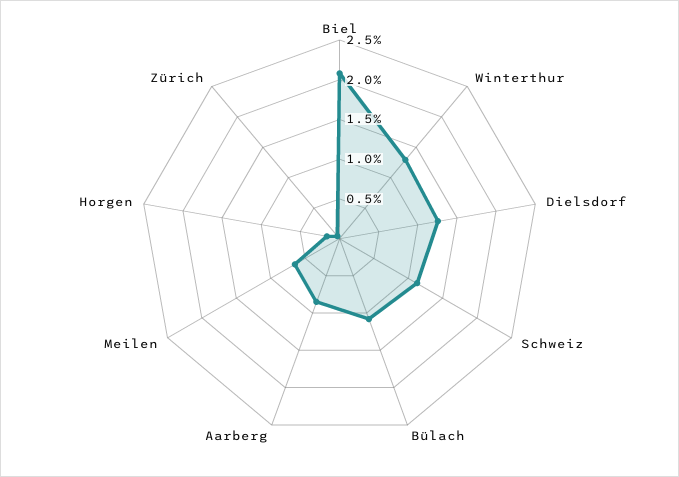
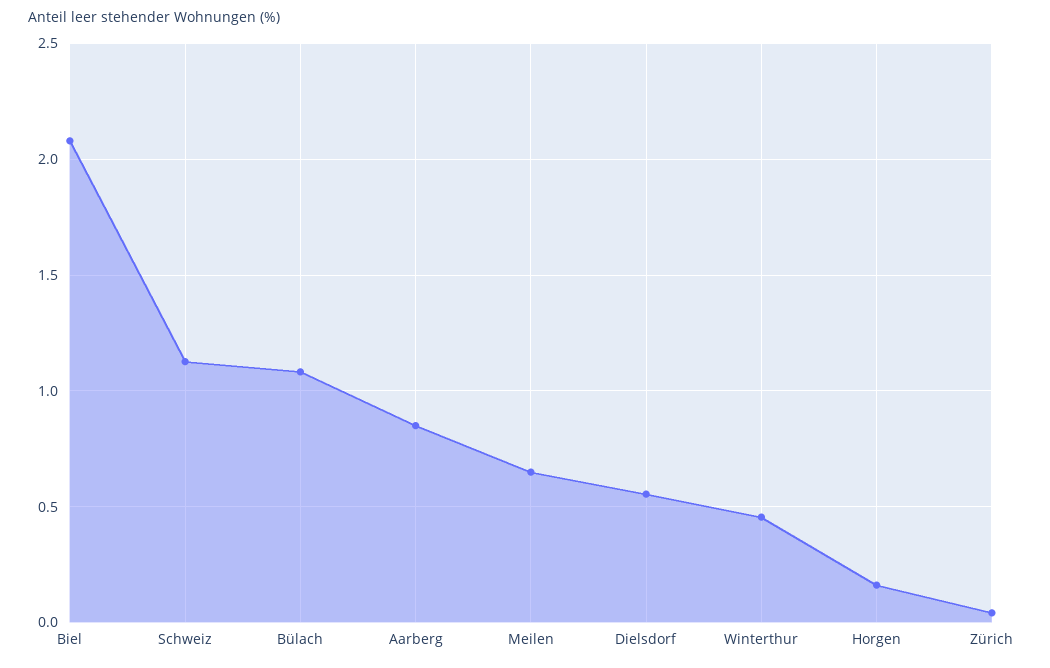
Winterthur: 1.25 -> 0.45
Dielsdorf: 1.25 -> 0.55

